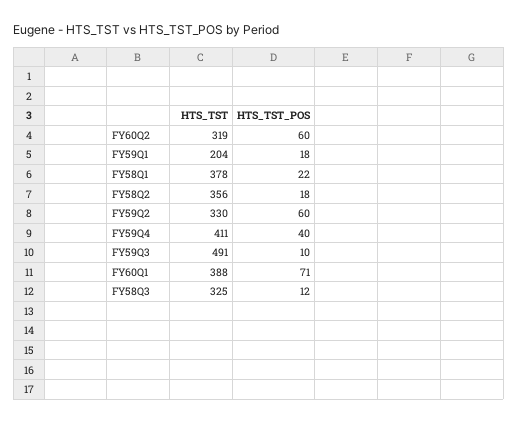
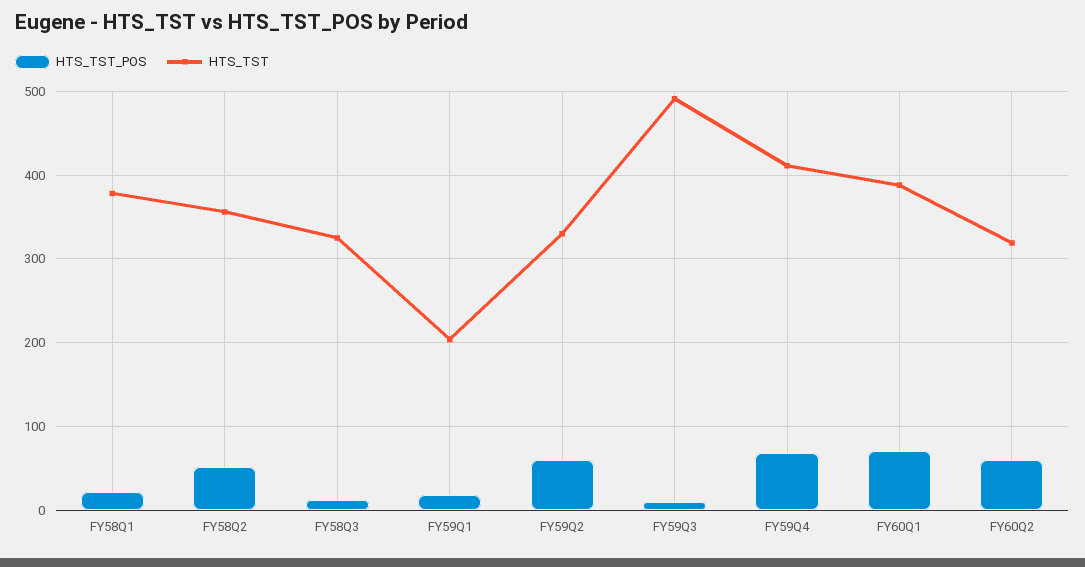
HTS_TST_POS, FY58Q2: 18 -> 50
HTS_TST_POS, FY59Q4: 40 -> 70

